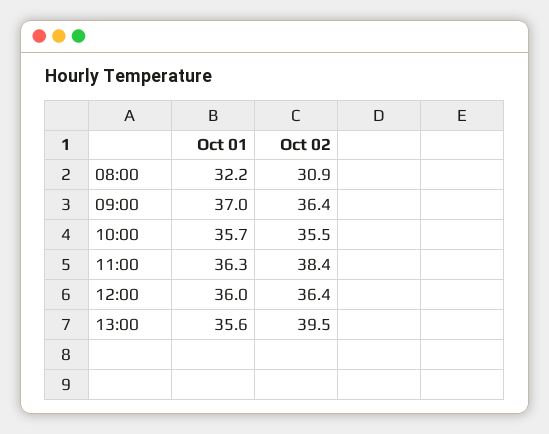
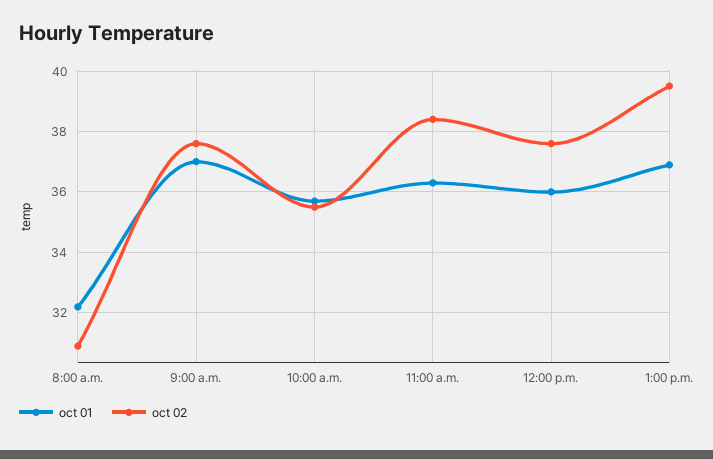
Oct 02, 09:00: 36.4 -> 37.5
Oct 02, 12:00: 36.4 -> 37.5
Oct 01, 13:00: 35.6 -> 37

